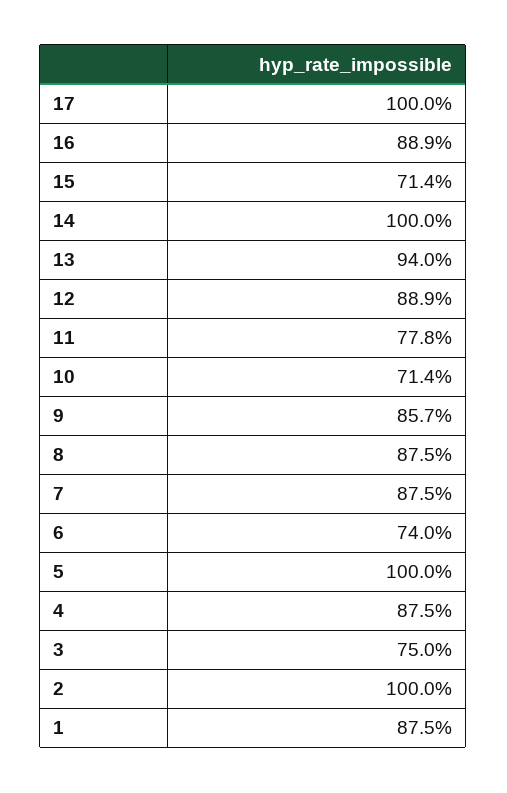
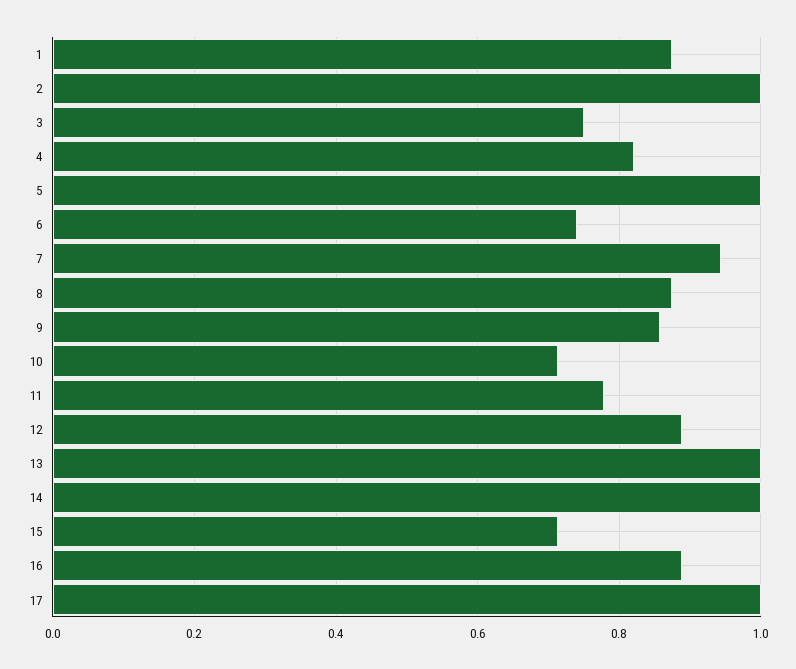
13: 0.94 -> 1
7: 0.875 -> 0.94
4: 0.875 -> 0.82

